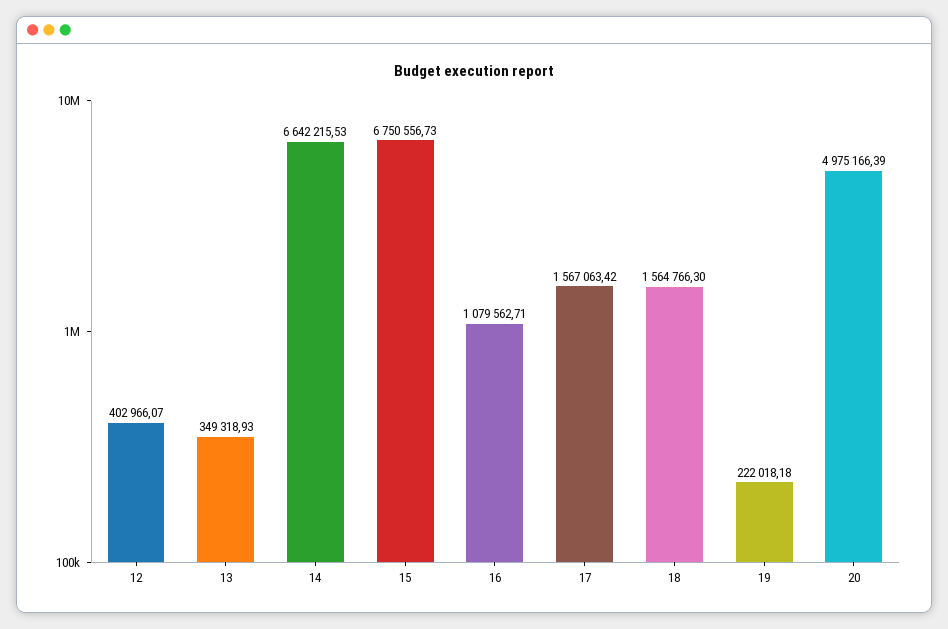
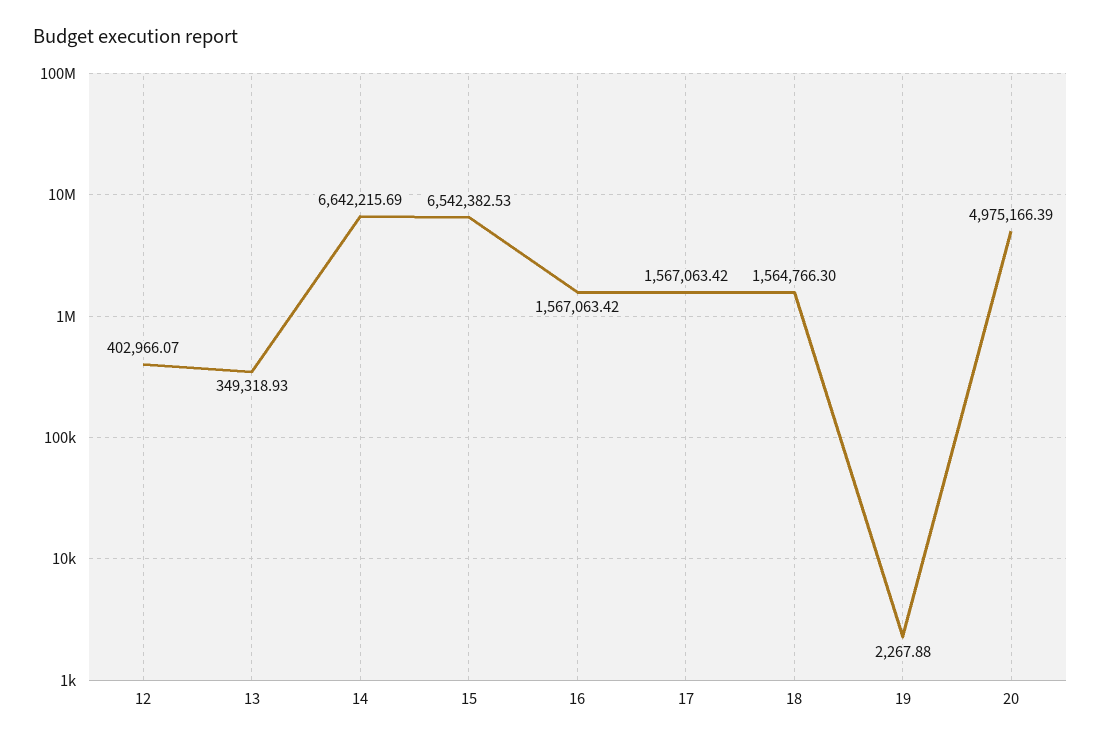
14: 6642215.53 -> 6642215.69
15: 6750556.73 -> 6542382.53
16: 1079562.71 -> 1567063.42
19: 222018.18 -> 2267.88

